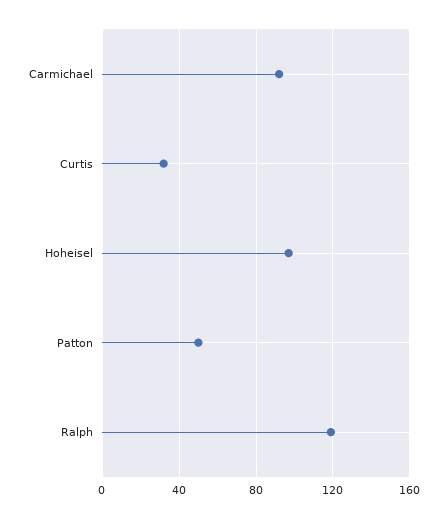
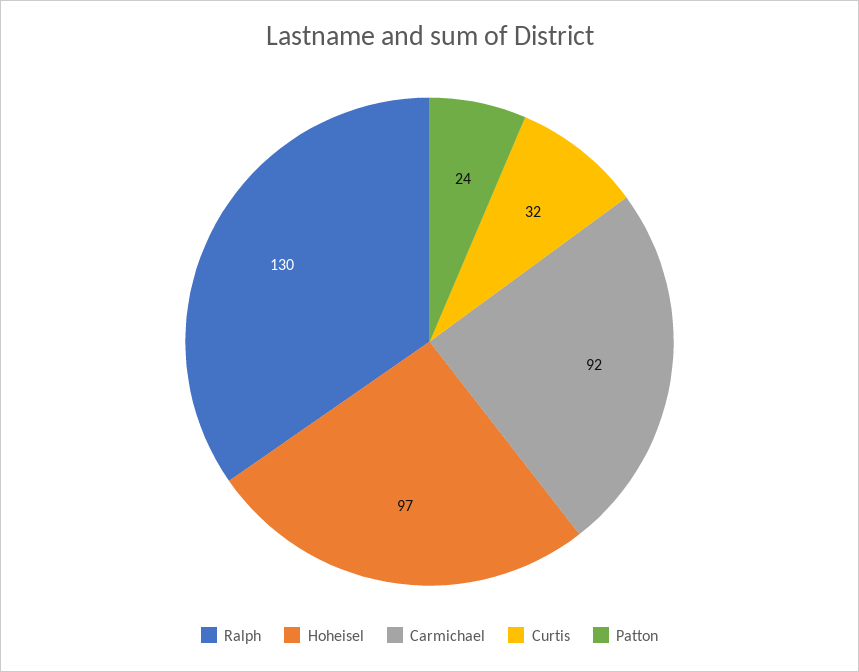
Patton: 50 -> 24
Ralph: 120 -> 130

